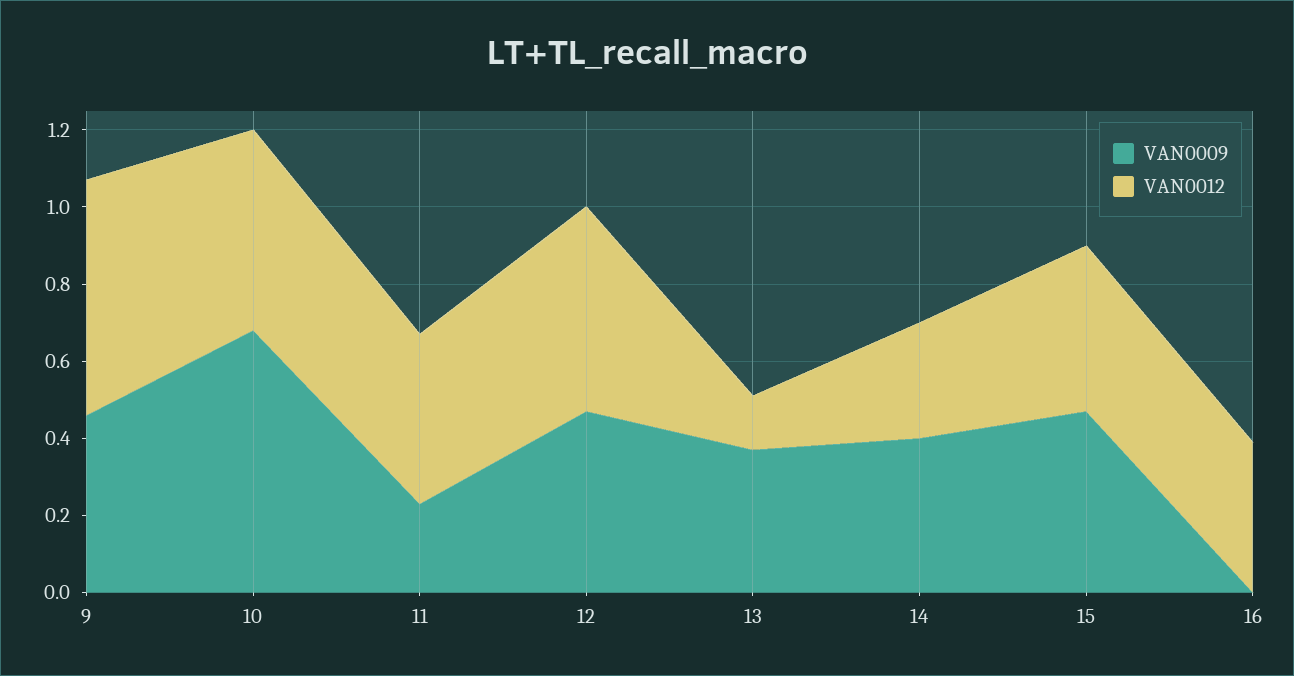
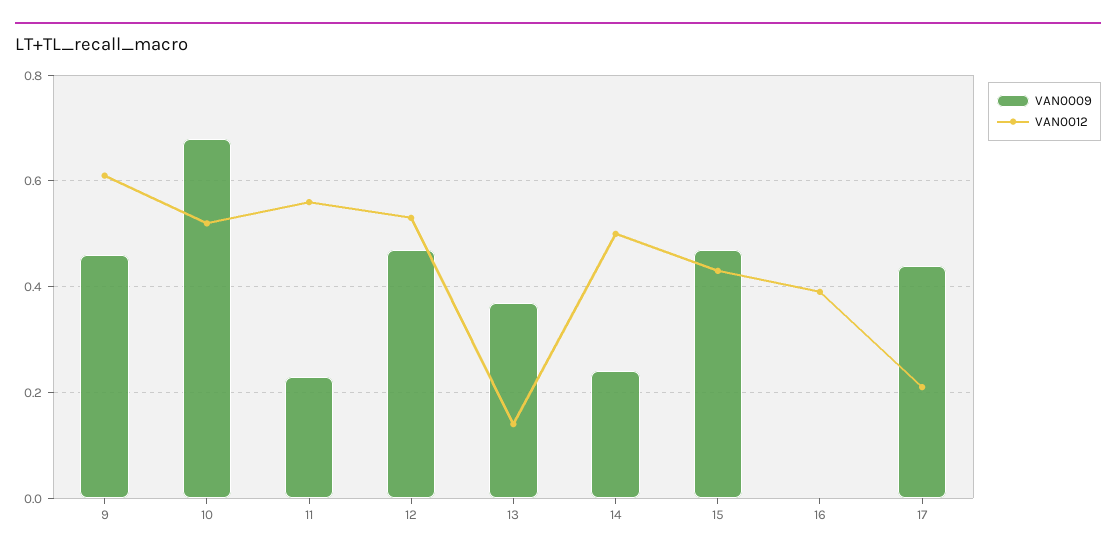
VAN0012, 11: 0.45 -> 0.55
VAN0009, 14: 0.4 -> 0.25
VAN0012, 14: 0.3 -> 0.5
VAN0009, 17: none -> 0.45
VAN0012, 17: none -> 0.2

